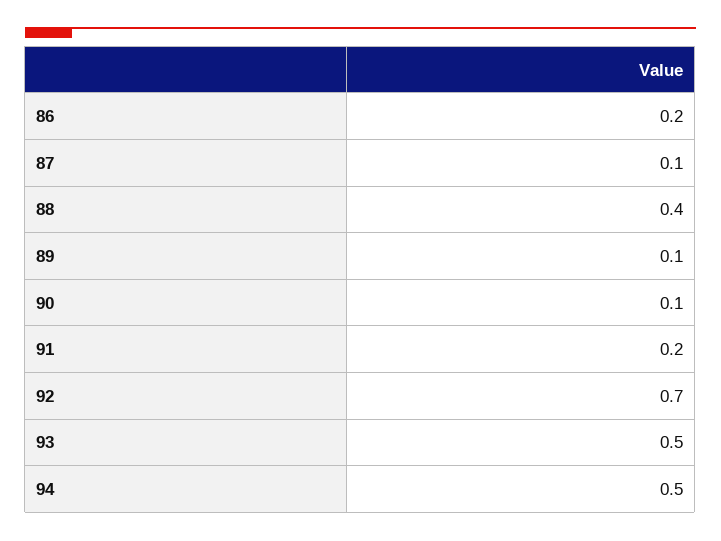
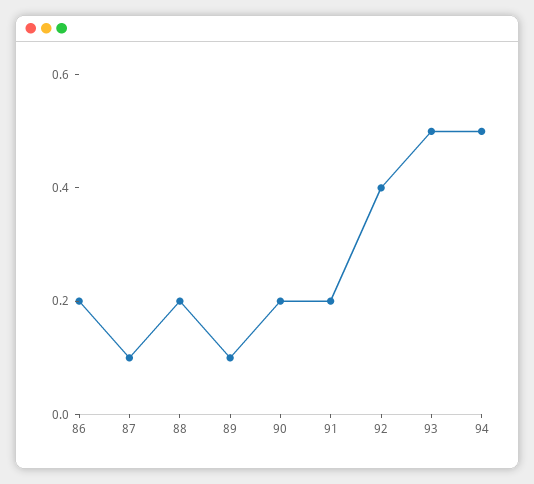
88: 0.4 -> 0.2
90: 0.1 -> 0.2
92: 0.7 -> 0.4

